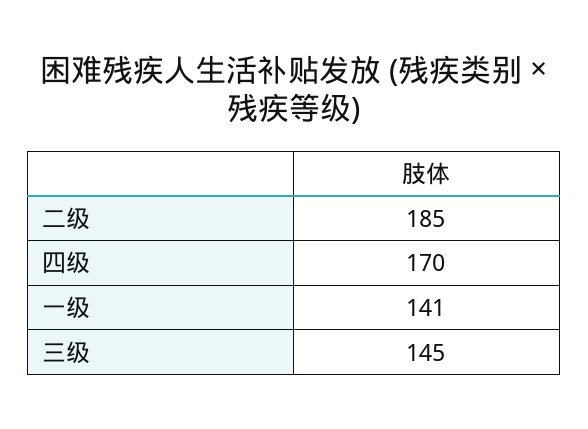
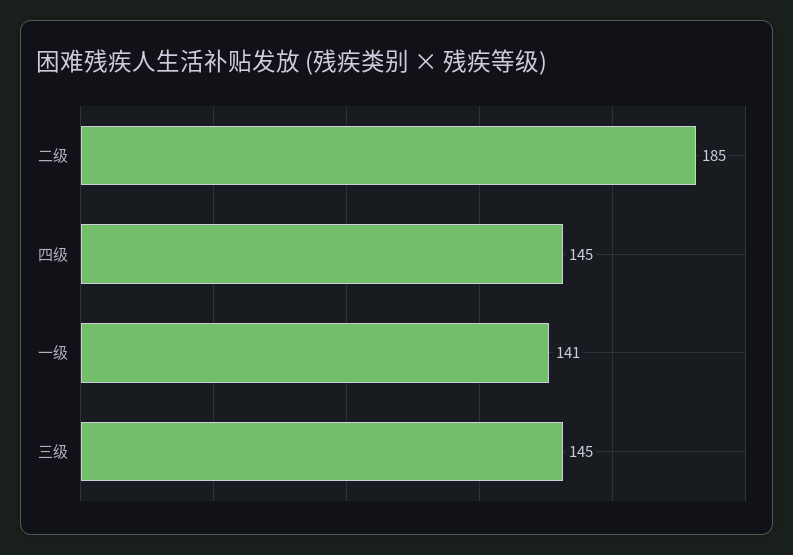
四级: 170 -> 145

